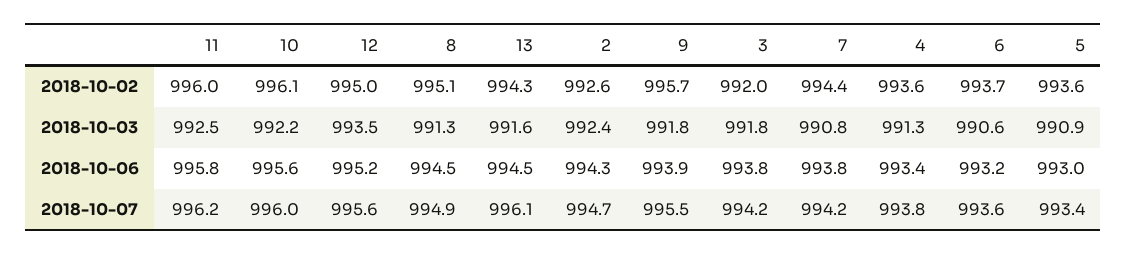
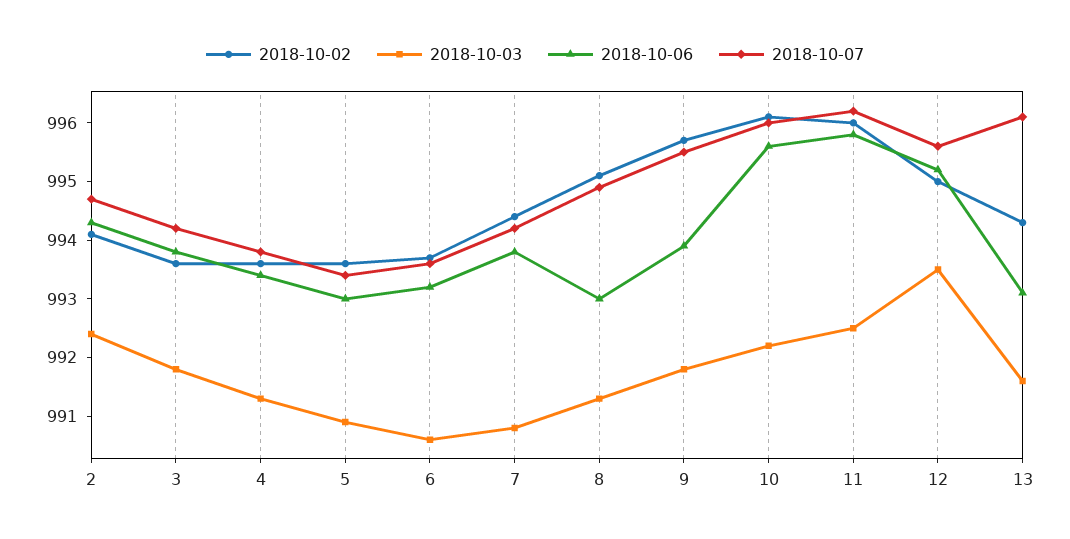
2018-10-02, 2: 992.6 -> 994
2018-10-02, 3: 992 -> 993.5
2018-10-06, 8: 994.5 -> 993
2018-10-06, 13: 994.5 -> 993

